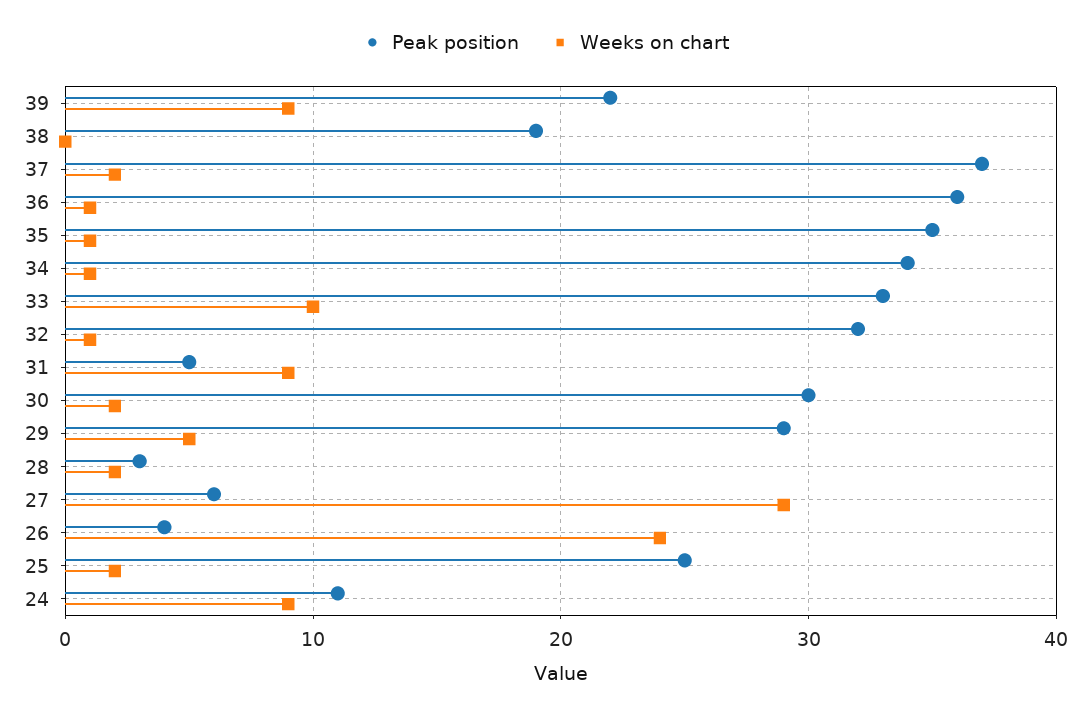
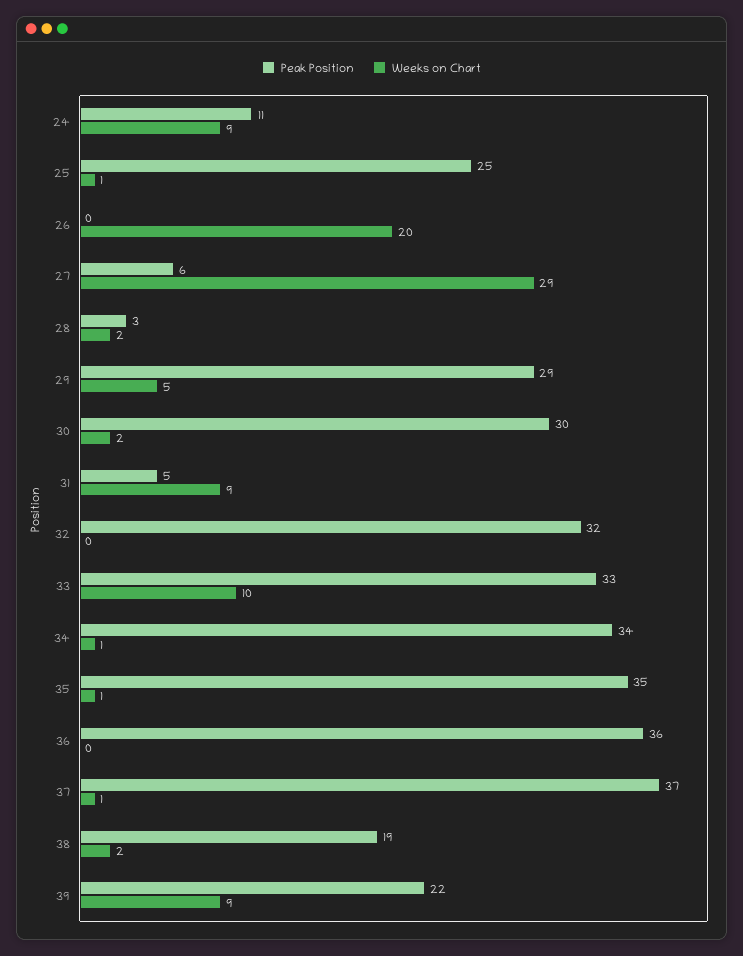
Weeks on chart, 38: 0 -> 2
Weeks on chart, 37: 2 -> 1
Weeks on chart, 36: 1 -> 0
Weeks on chart, 32: 1 -> 0
Peak position, 26: 4 -> 0
Weeks on chart, 26: 24 -> 20
Weeks on chart, 25: 2 -> 1

